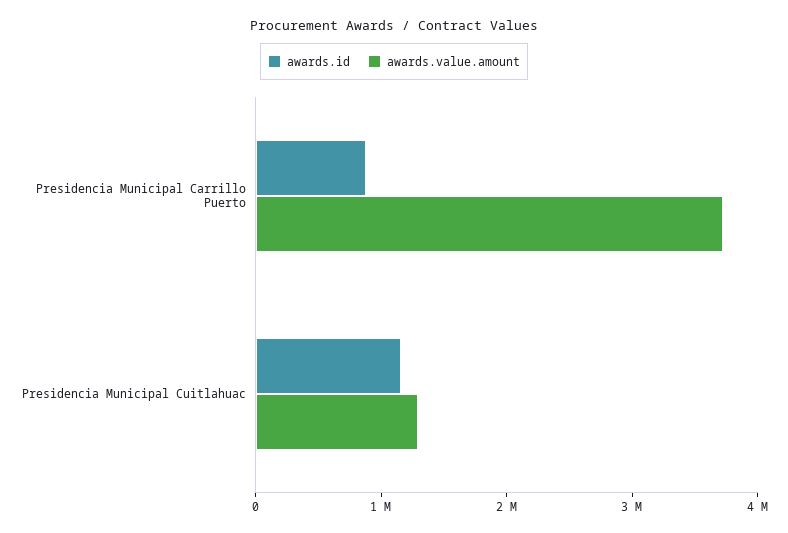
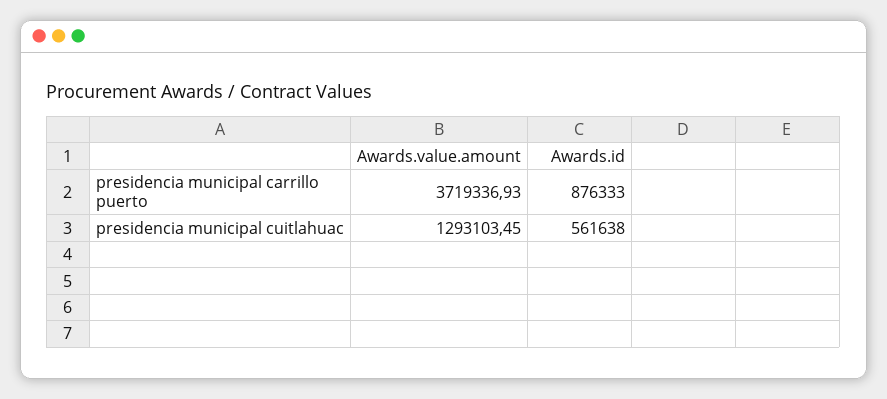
awards.id, Presidencia Municipal Cuitlahuac: 1200000 -> 561638

